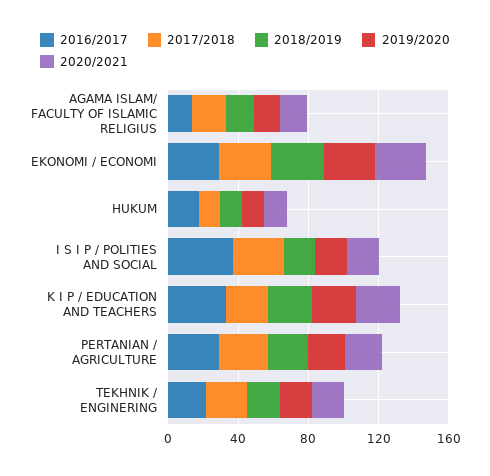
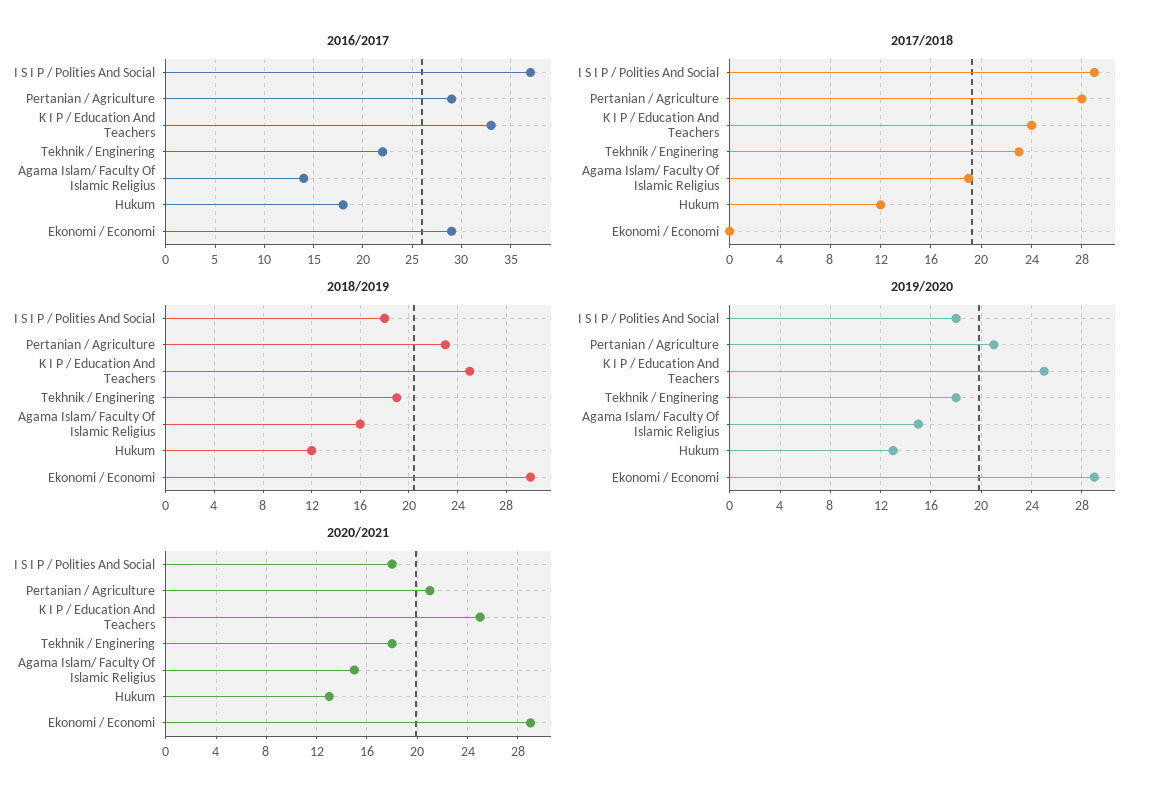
2017/2018, EKONOMI / ECONOMI: 30 -> 0

